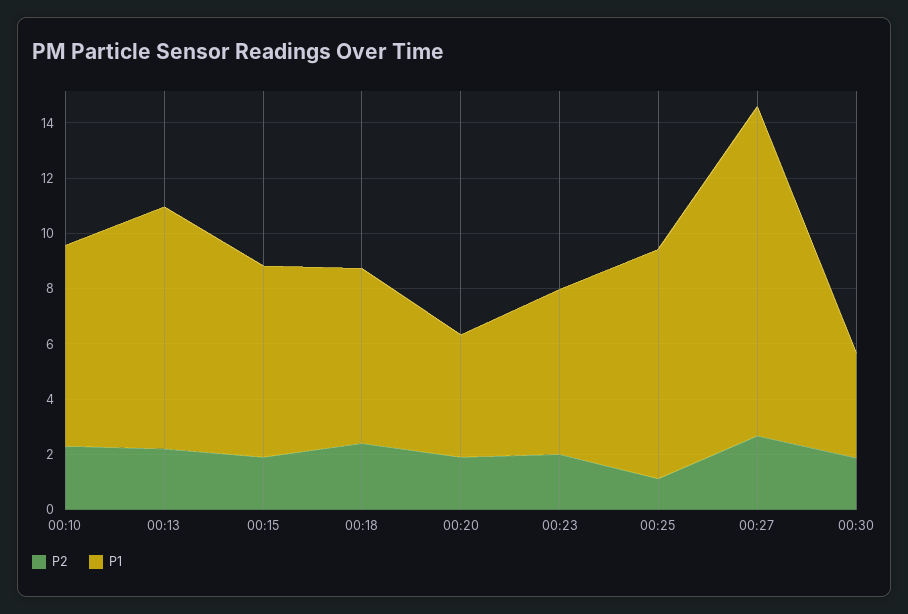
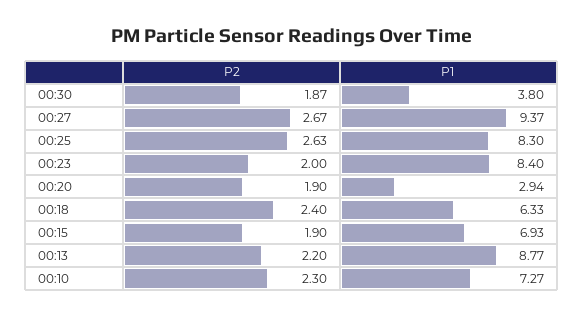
P1, 00:20: 4.5 -> 2.94
P1, 00:23: 6 -> 8.4
P2, 00:25: 1 -> 2.63
P1, 00:27: 12 -> 9.37

